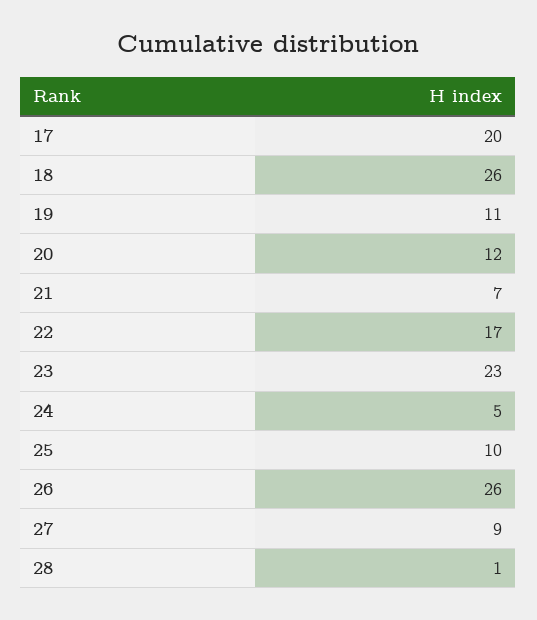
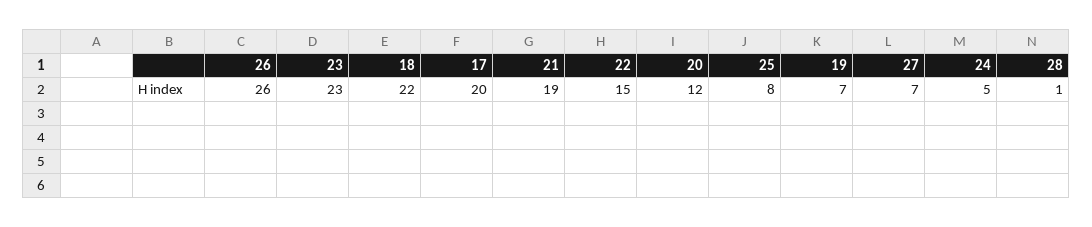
18: 26 -> 22
19: 11 -> 7
21: 7 -> 19
22: 17 -> 15
25: 10 -> 8
27: 9 -> 7

